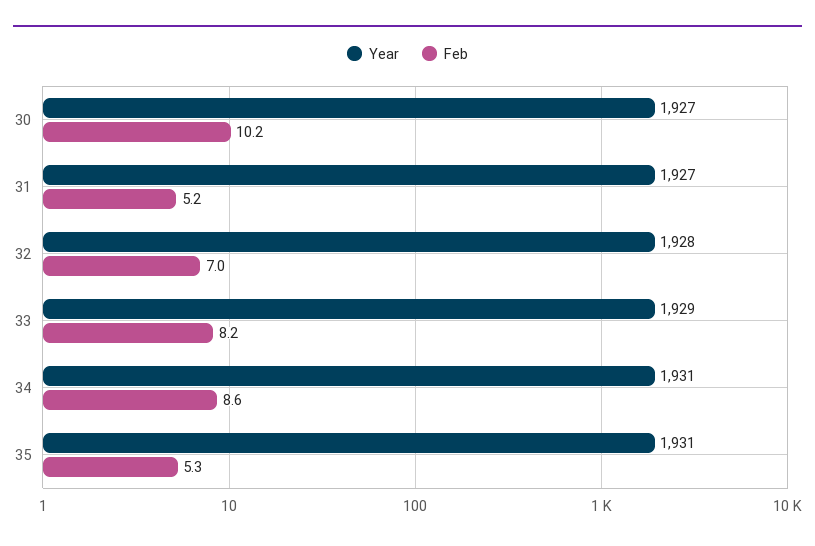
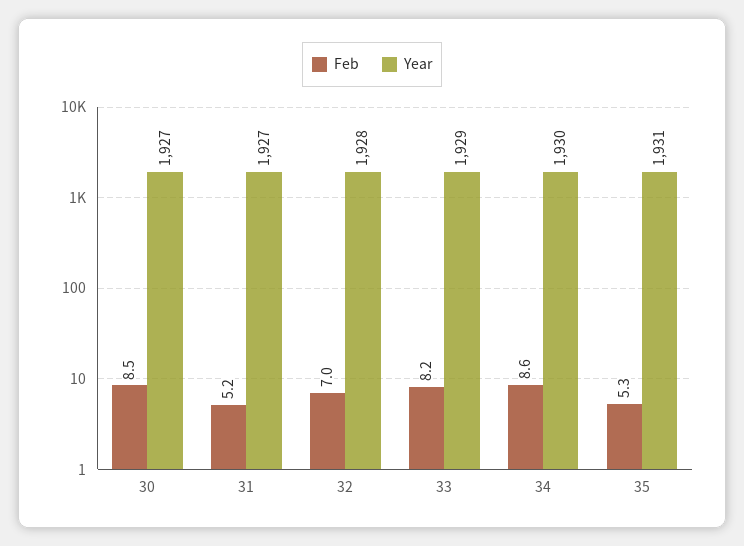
Feb, 30: 10.2 -> 8.5
Year, 34: 1931 -> 1930

